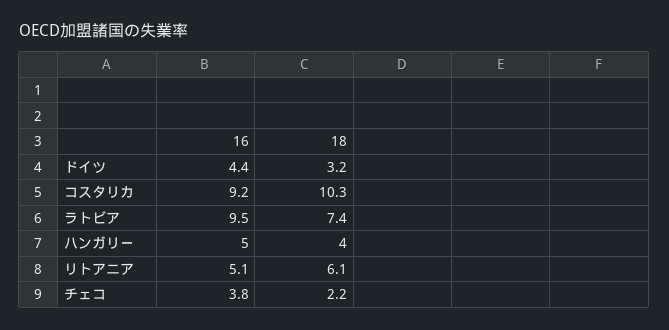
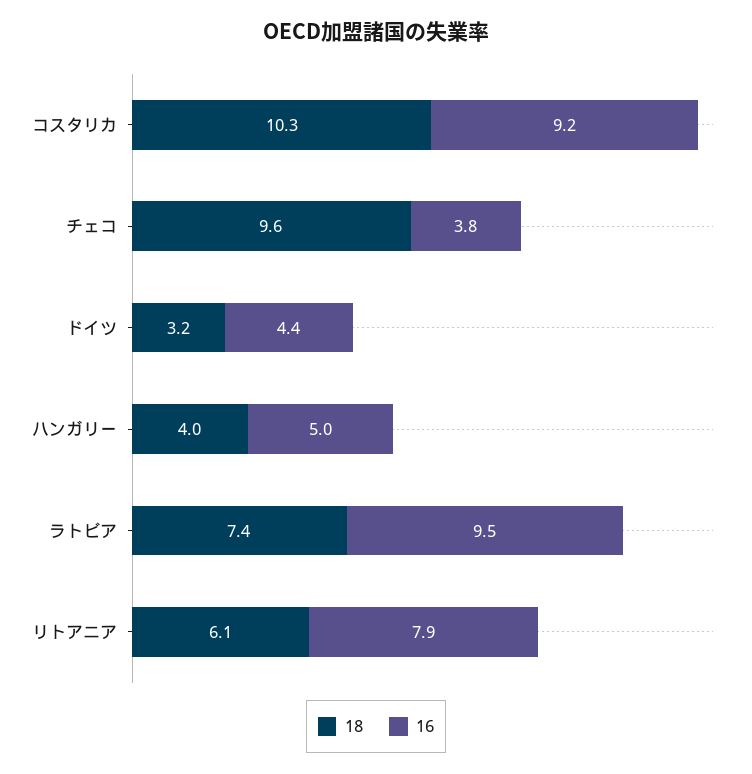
16, リトアニア: 5.1 -> 7.9
18, チェコ: 2.2 -> 9.6

